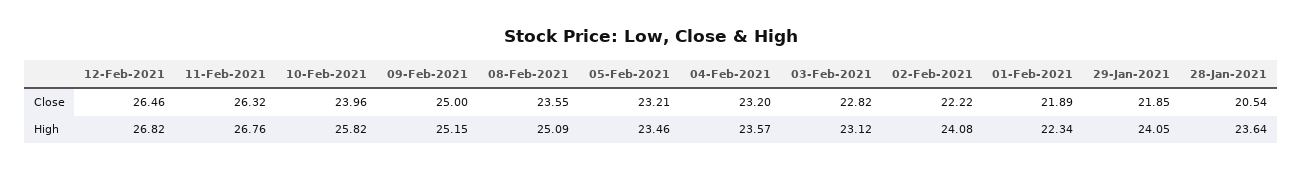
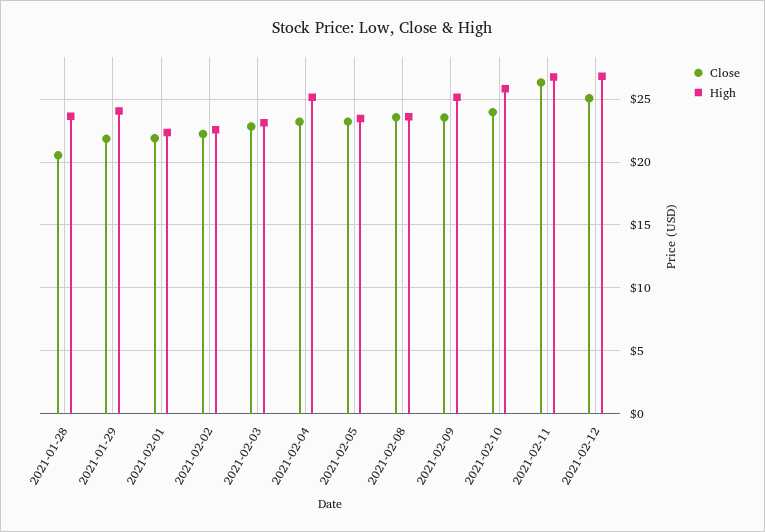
Close, 12-Feb-2021: 26.46 -> 25
Close, 09-Feb-2021: 25 -> 23.5
High, 08-Feb-2021: 25.09 -> 23.5
High, 04-Feb-2021: 23.57 -> 25
High, 02-Feb-2021: 24.08 -> 22.5

